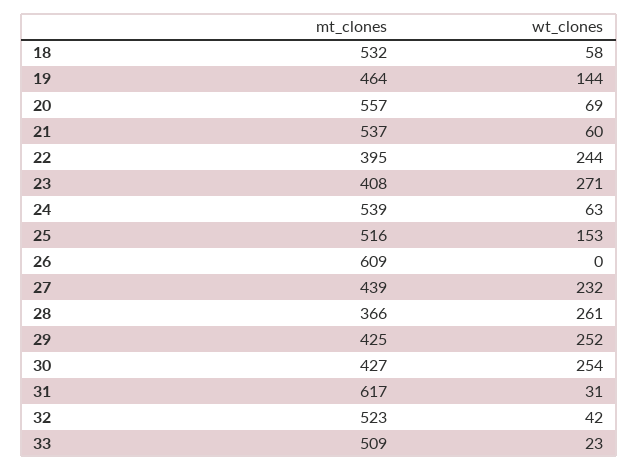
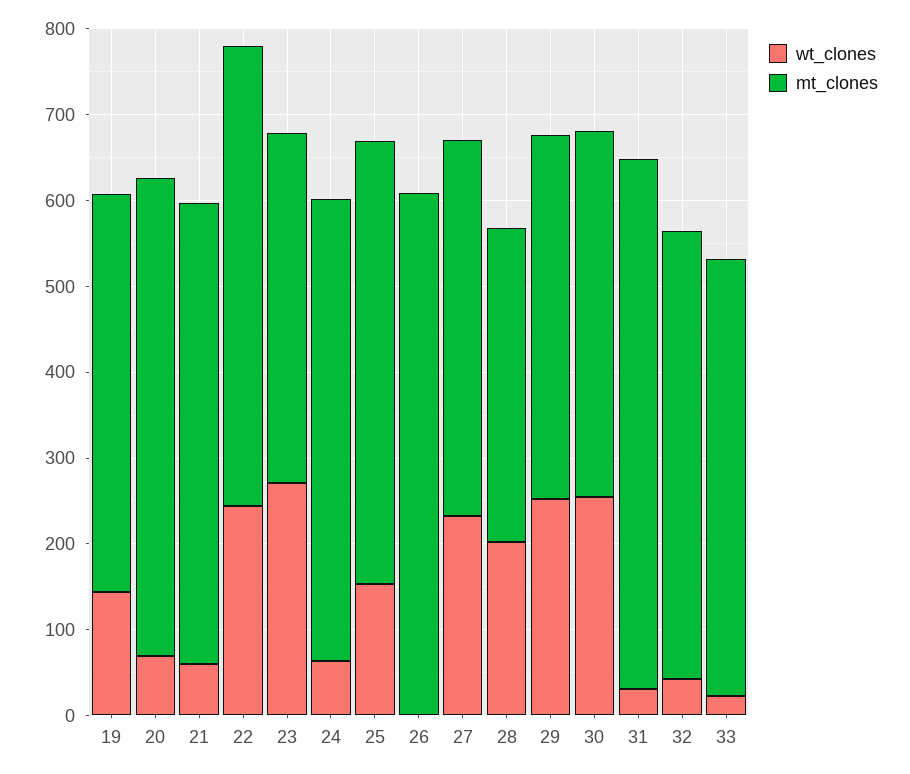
mt_clones, 18: 532 -> none
wt_clones, 18: 58 -> none
mt_clones, 22: 395 -> 540
wt_clones, 28: 261 -> 200

